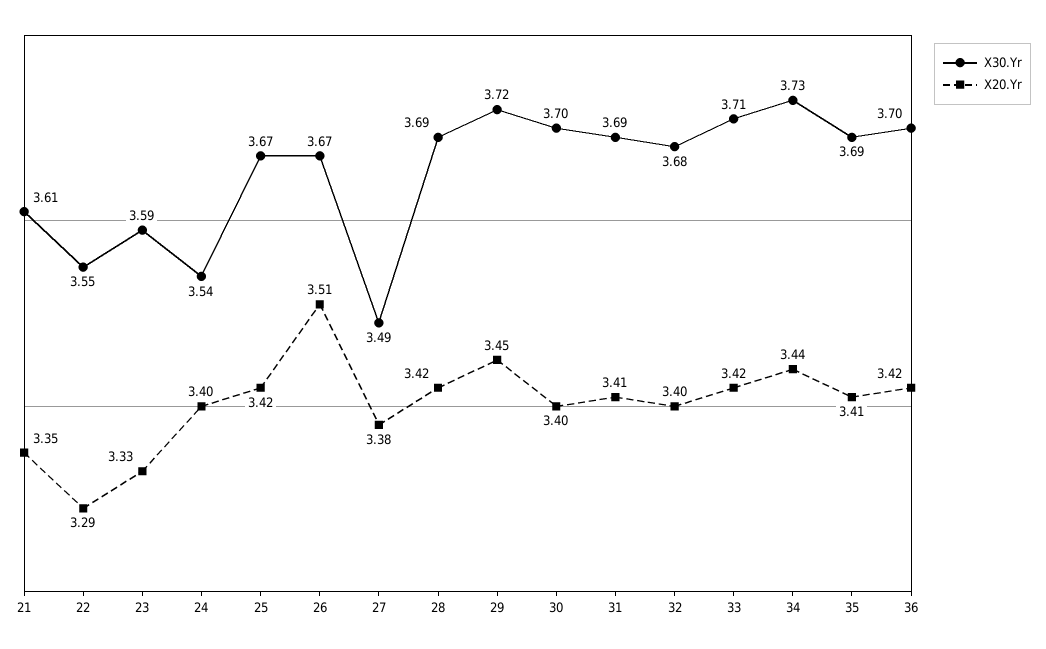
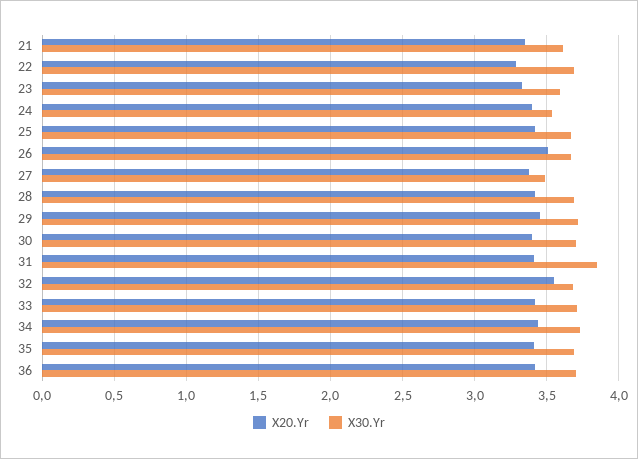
X30.Yr, 22: 3.55 -> 3.7
X30.Yr, 31: 3.69 -> 3.85
X20.Yr, 32: 3.4 -> 3.55

